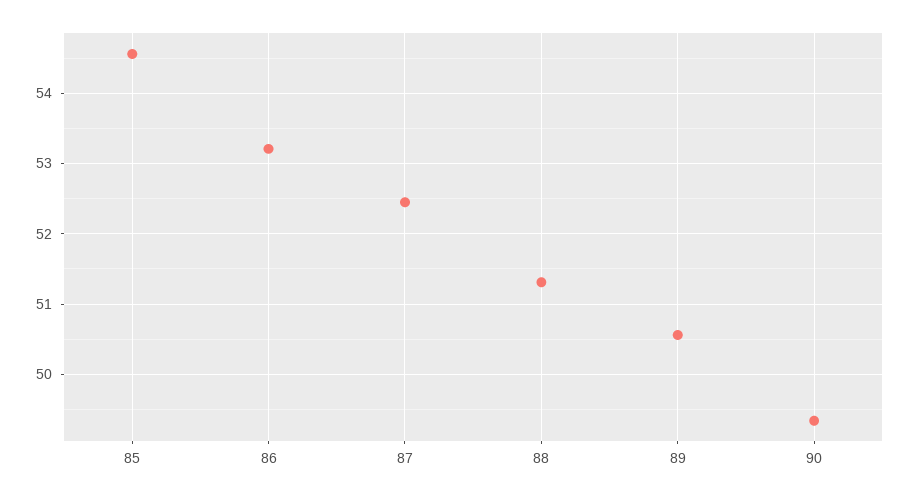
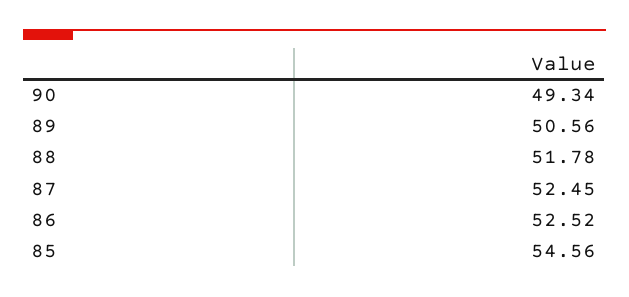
86: 53.2 -> 52.52
88: 51.3 -> 51.78

